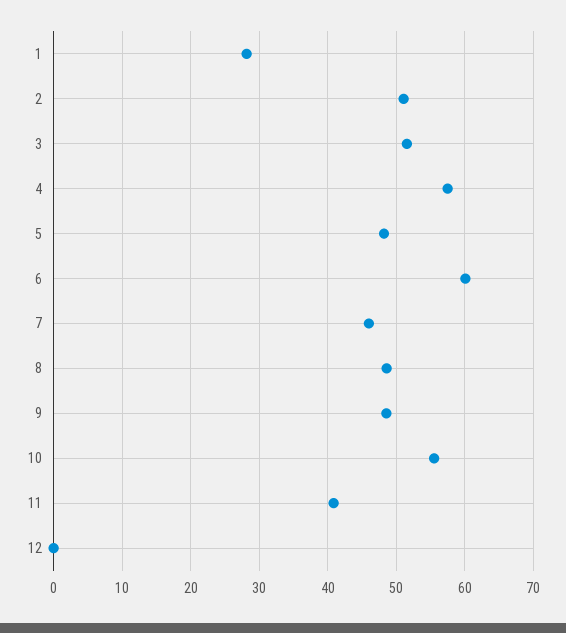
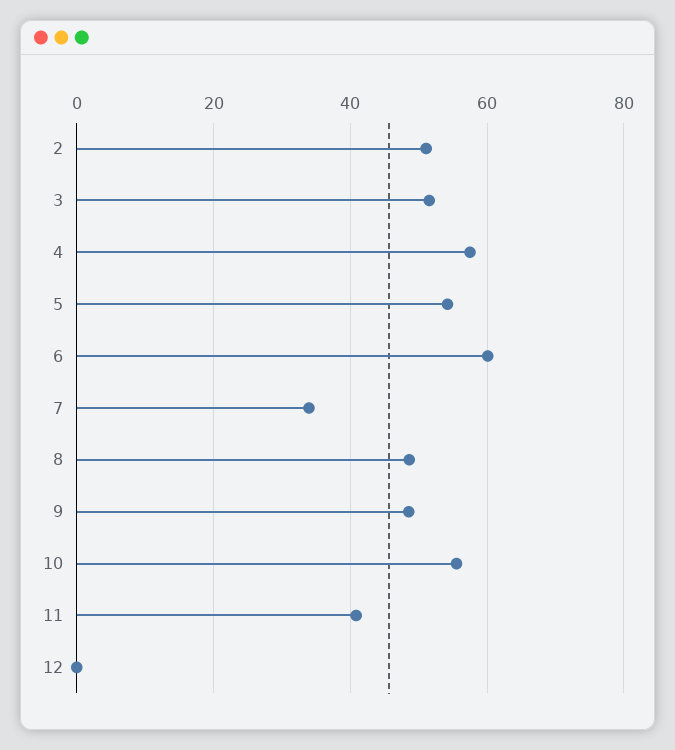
1: 28 -> none
5: 48 -> 54
7: 46 -> 34

